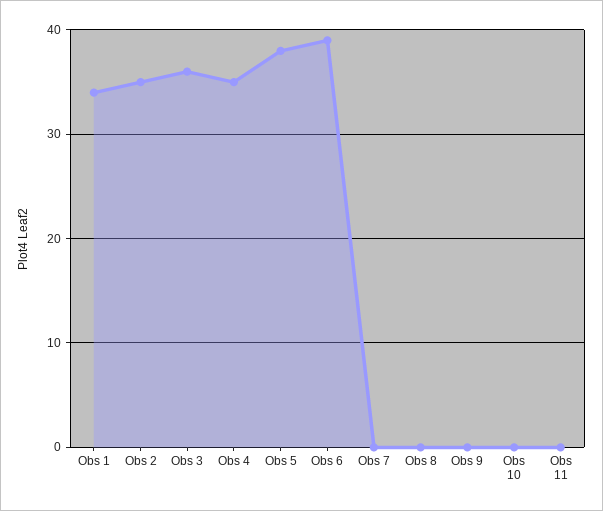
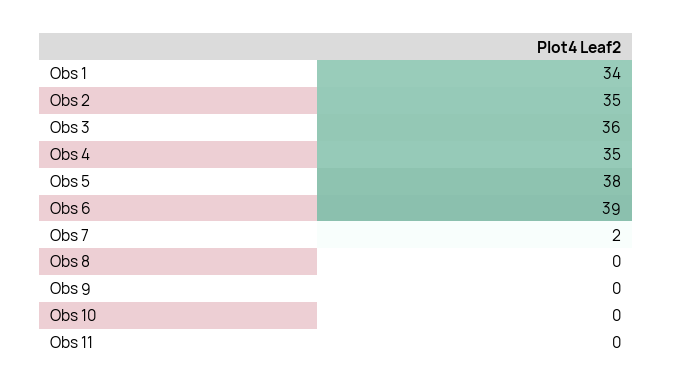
Obs 7: 0 -> 2

